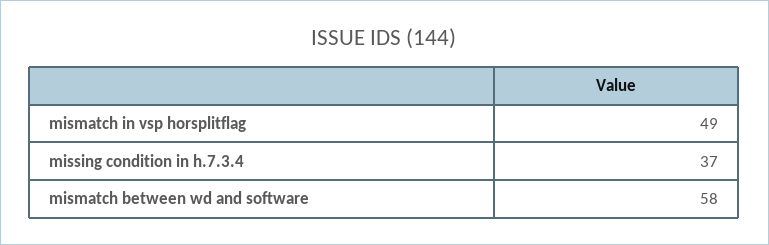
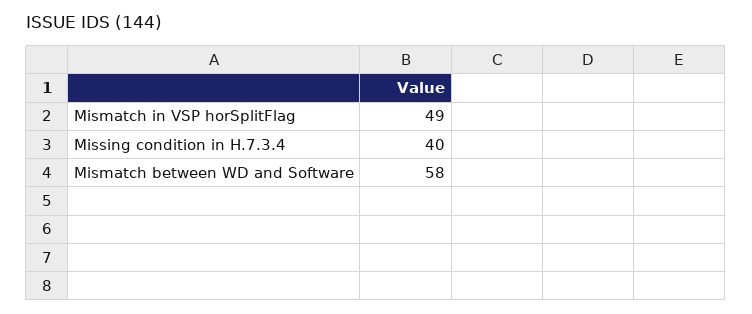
missing condition in h.7.3.4: 37 -> 40

